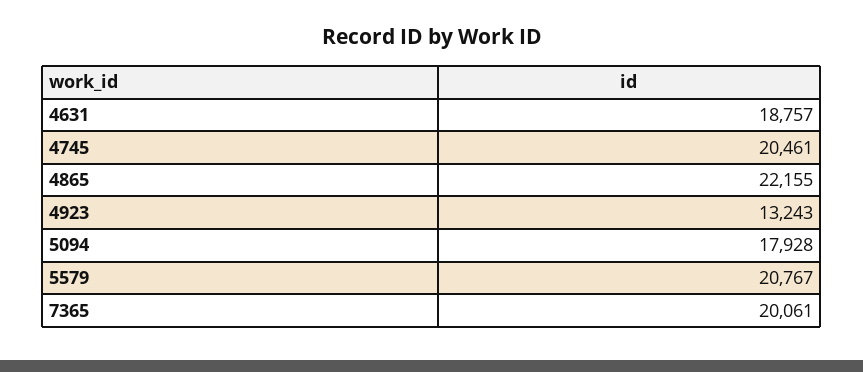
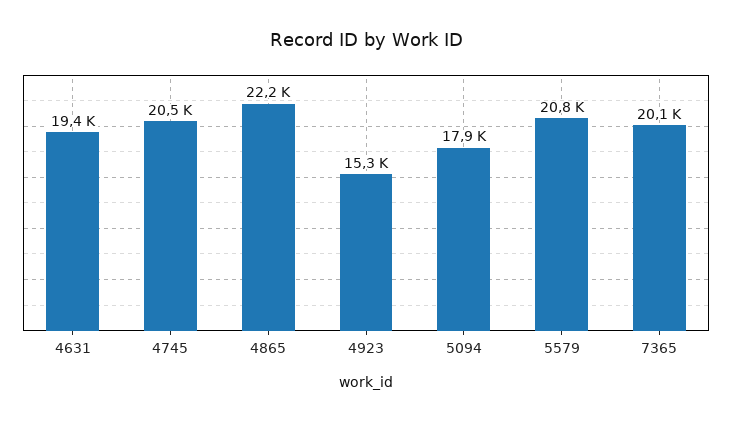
4631: 18757 -> 19400
4923: 13243 -> 15300

